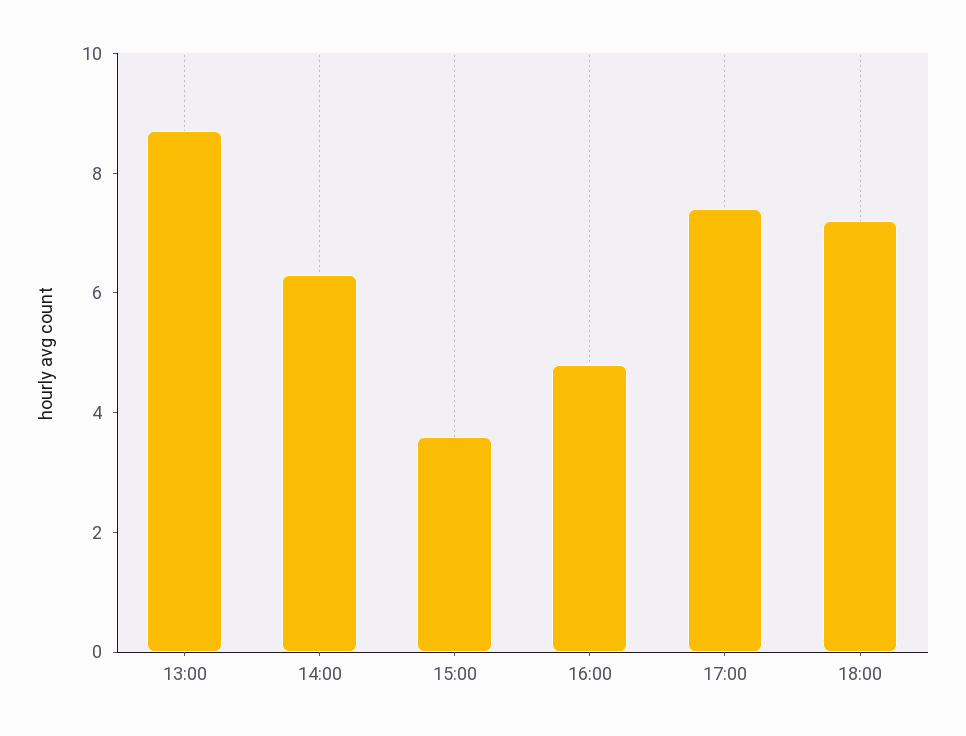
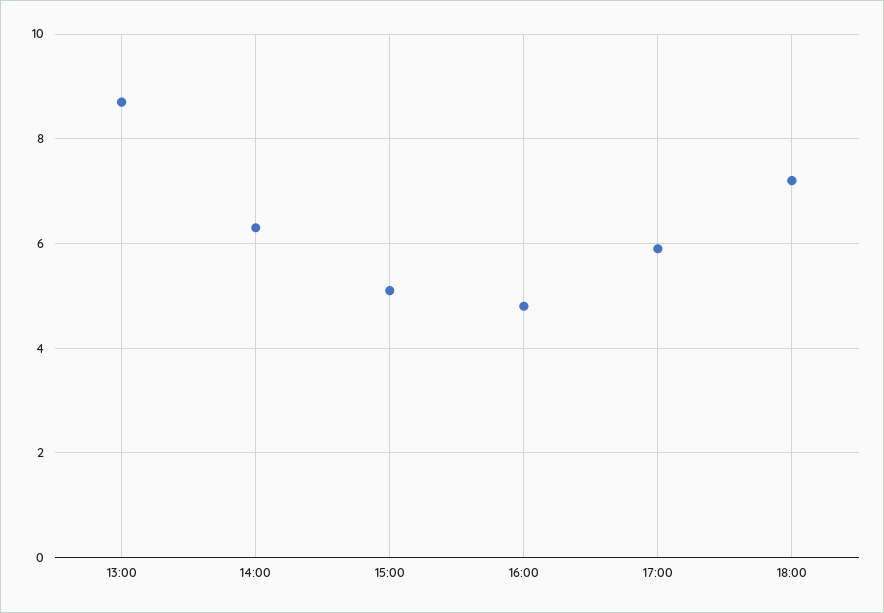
15:00: 3.5 -> 5
17:00: 7.5 -> 6

